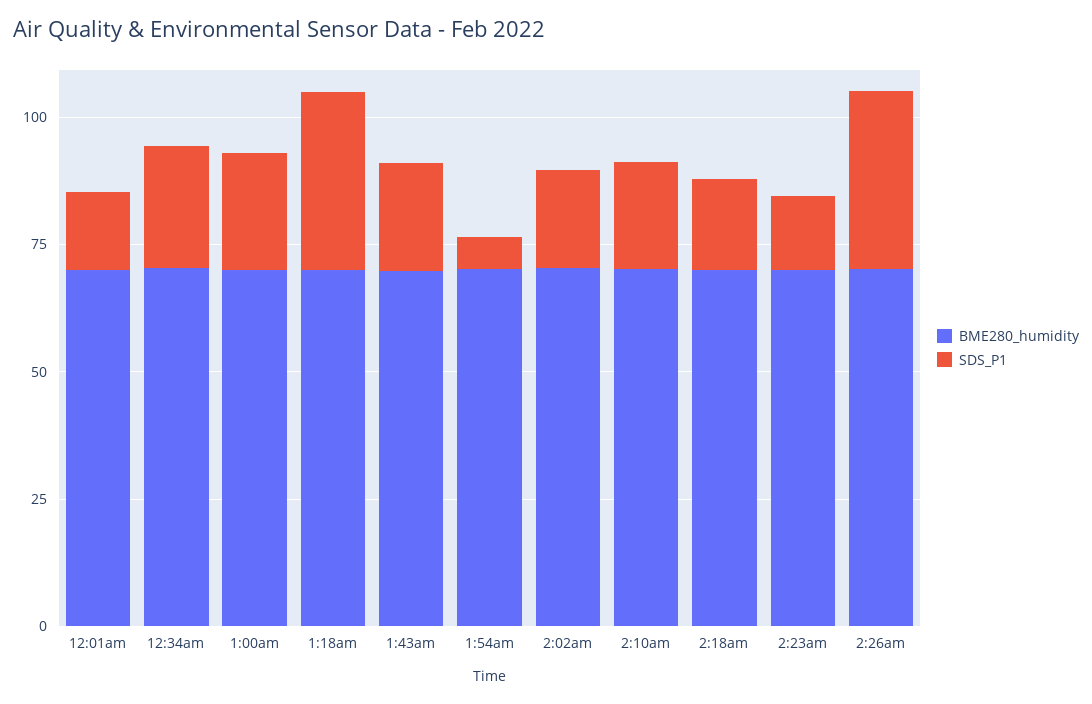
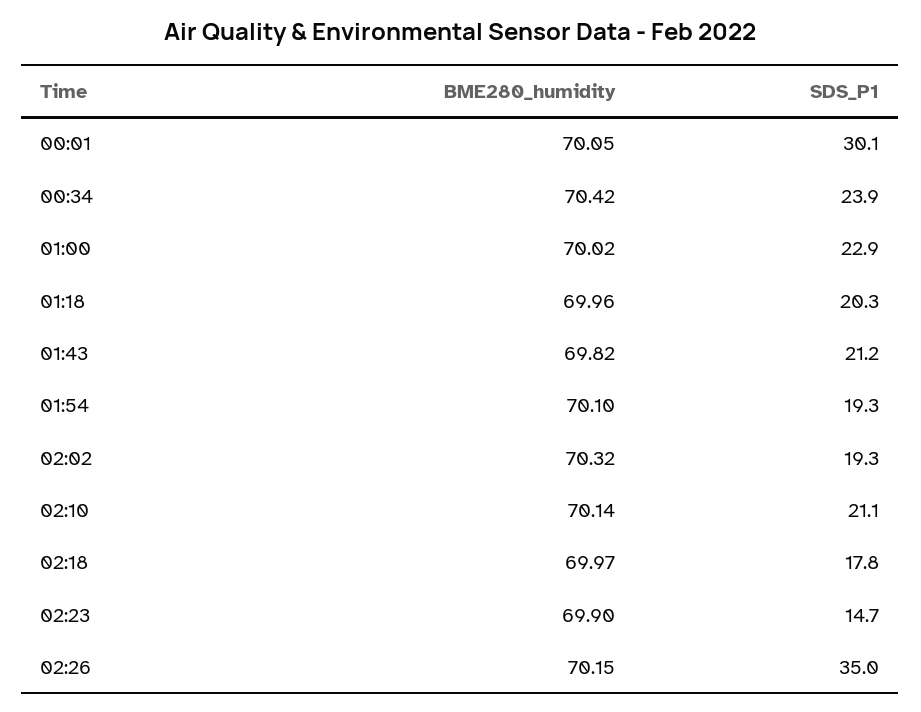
SDS_P1, 12:01am: 15 -> 30.1
SDS_P1, 1:18am: 35 -> 20.3
SDS_P1, 1:54am: 5 -> 19.3

